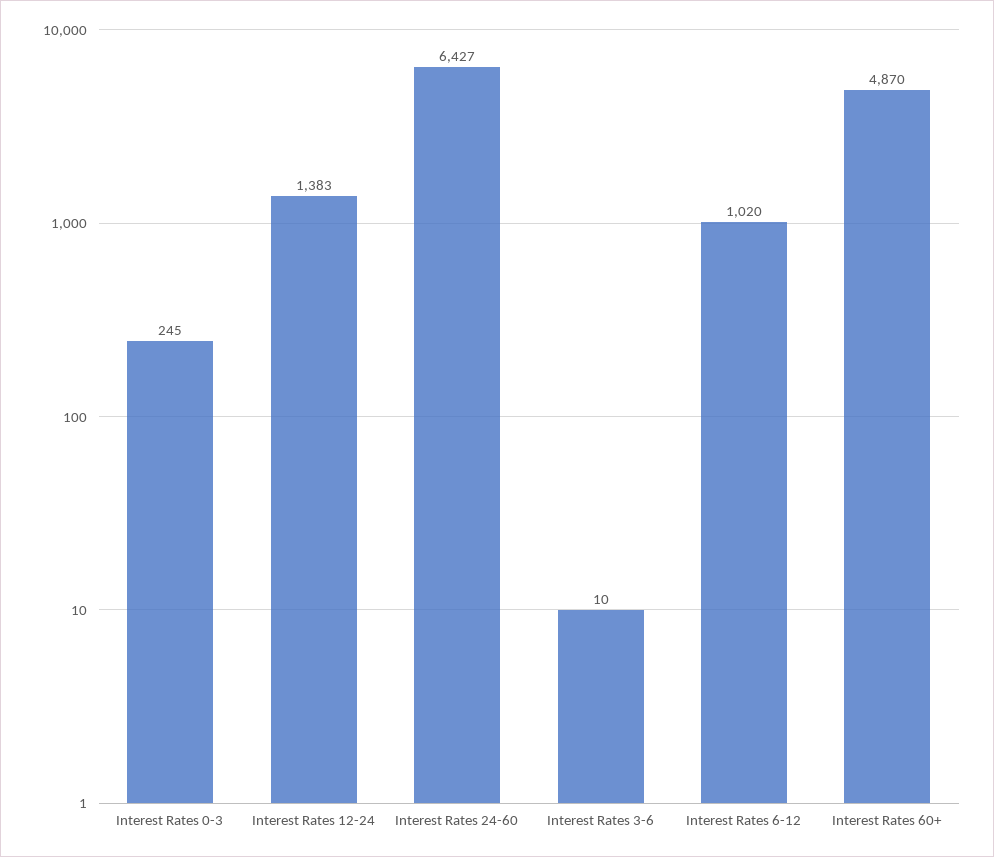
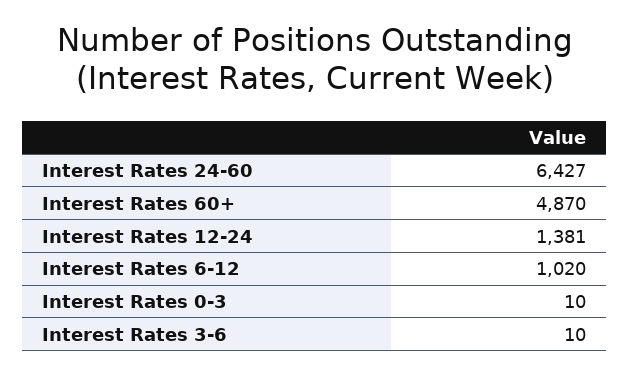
Interest Rates 0-3: 245 -> 10
Interest Rates 12-24: 1383 -> 1381

